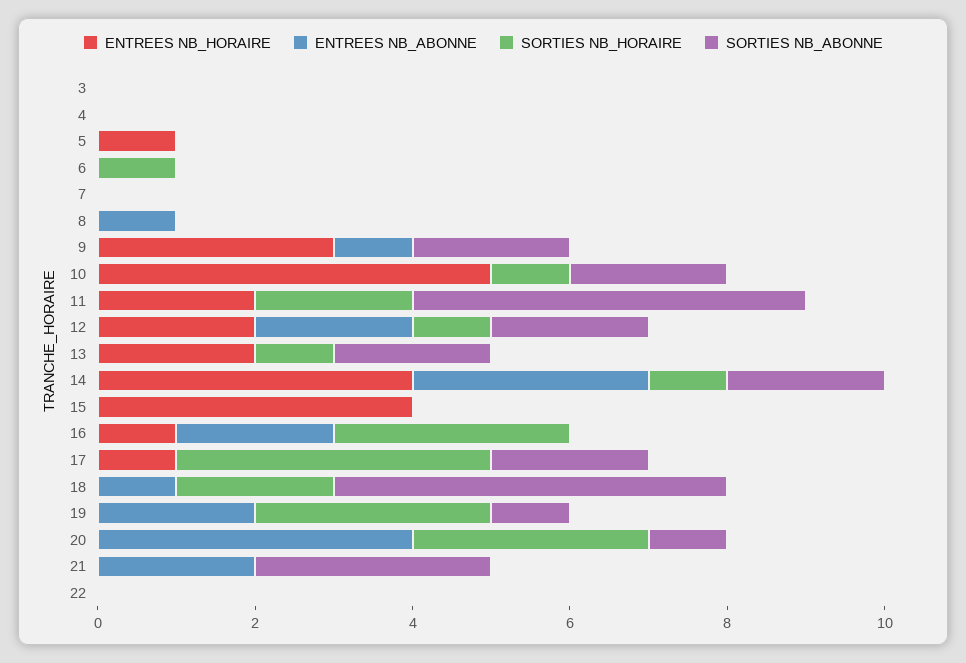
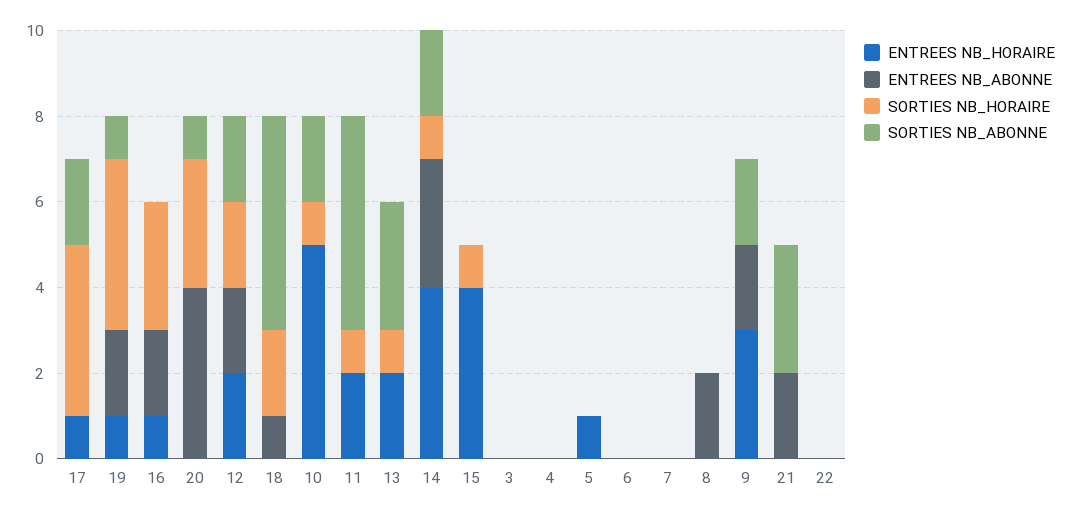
SORTIES NB_HORAIRE, 6: 1 -> 0
ENTREES NB_ABONNE, 8: 1 -> 2
ENTREES NB_ABONNE, 9: 1 -> 2
SORTIES NB_HORAIRE, 11: 2 -> 1
SORTIES NB_HORAIRE, 12: 1 -> 2
SORTIES NB_ABONNE, 13: 2 -> 3
SORTIES NB_HORAIRE, 15: 0 -> 1
ENTREES NB_HORAIRE, 19: 0 -> 1
SORTIES NB_HORAIRE, 19: 3 -> 4

